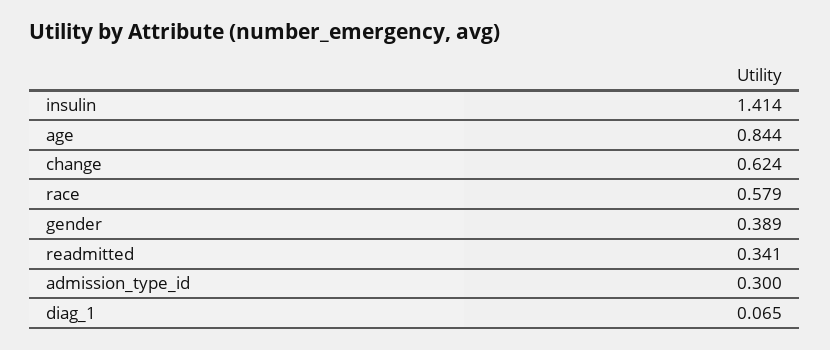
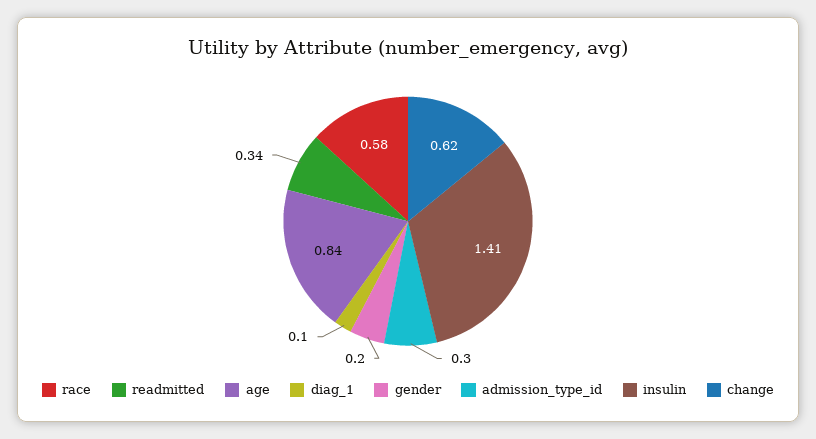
gender: 0.389 -> 0.2
diag_1: 0.065 -> 0.1

